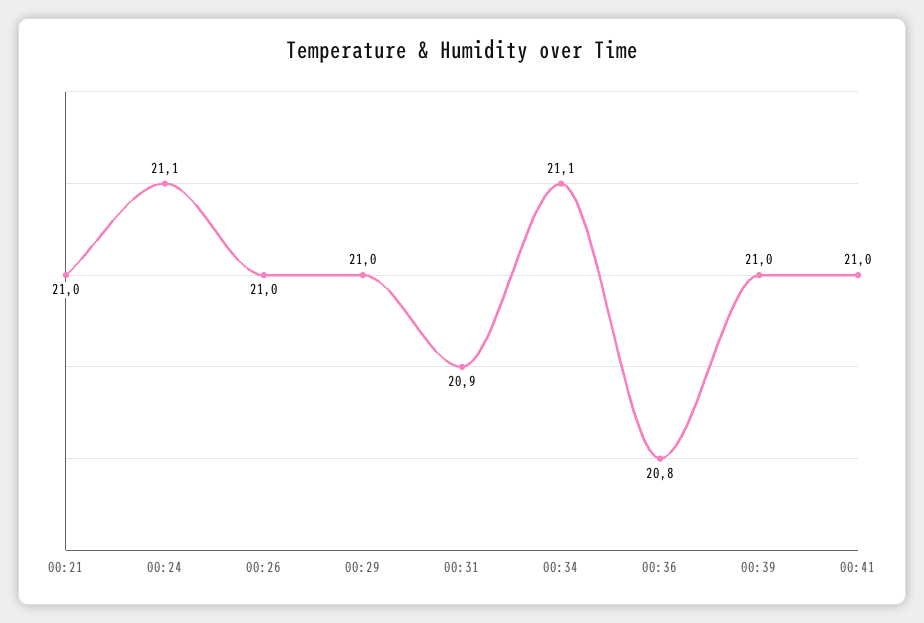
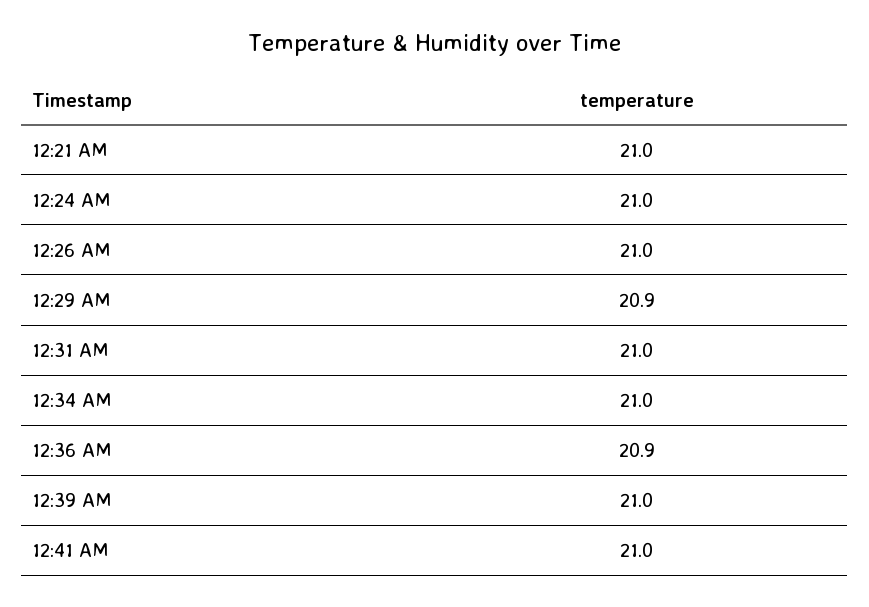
00:24: 21.1 -> 21
00:29: 21 -> 20.9
00:31: 20.9 -> 21
00:34: 21.1 -> 21
00:36: 20.8 -> 20.9

